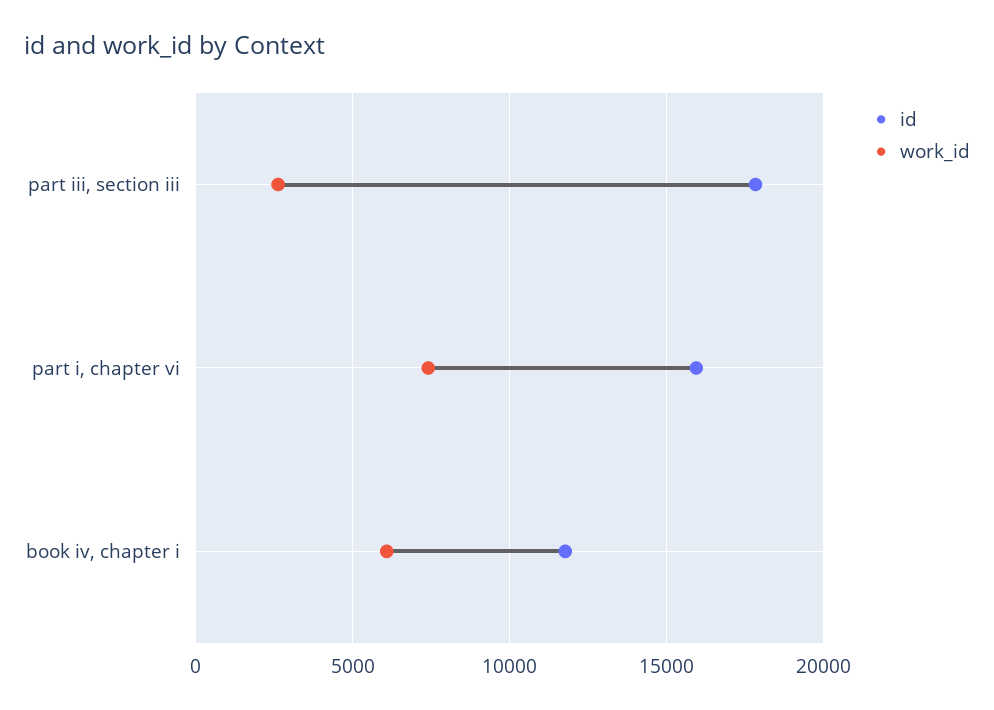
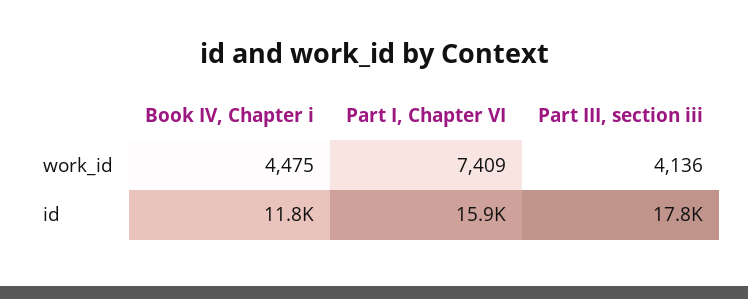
work_id, part iii, section iii: 2500 -> 4136
work_id, book iv, chapter i: 6000 -> 4475

